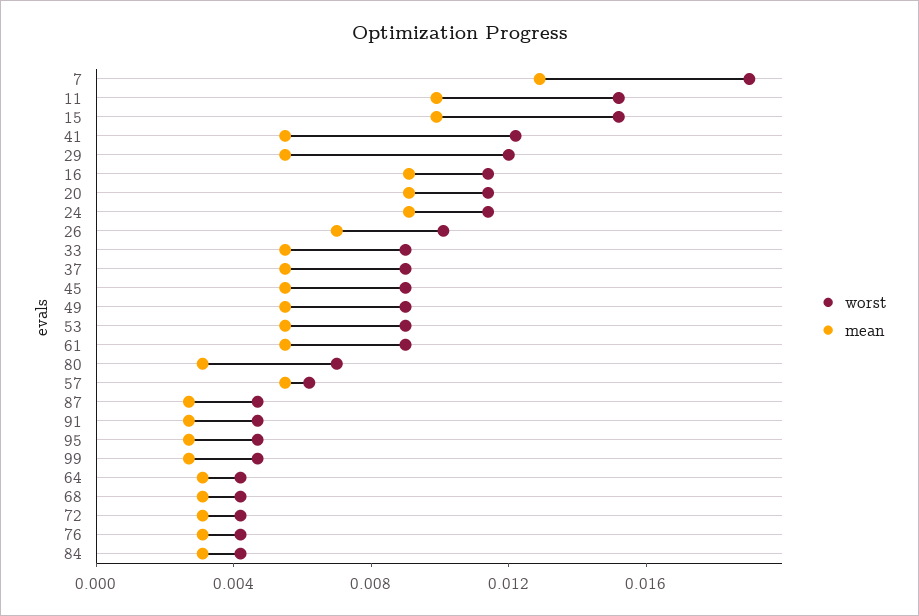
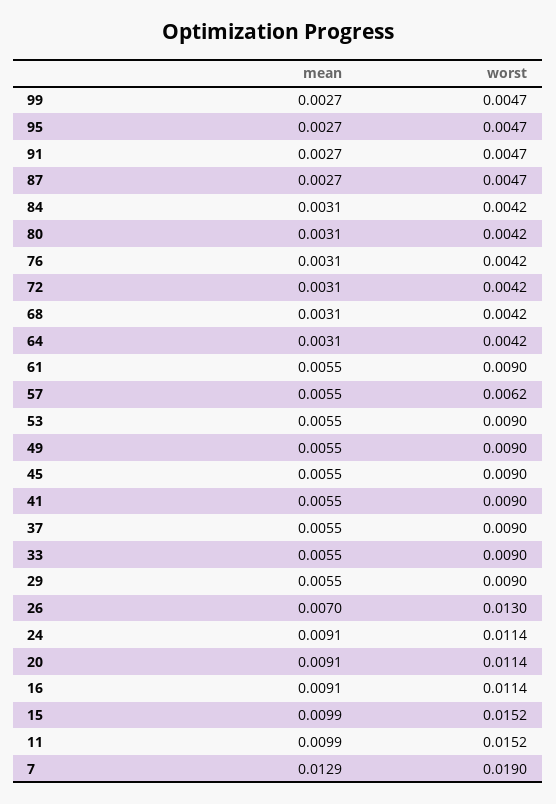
worst, 41: 0.012 -> 0.009
worst, 29: 0.012 -> 0.009
worst, 26: 0.01 -> 0.013
worst, 80: 0.007 -> 0.0042

